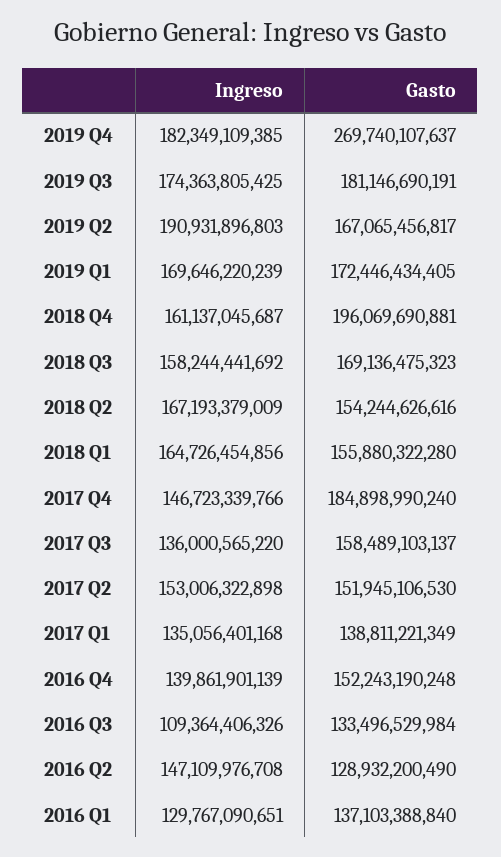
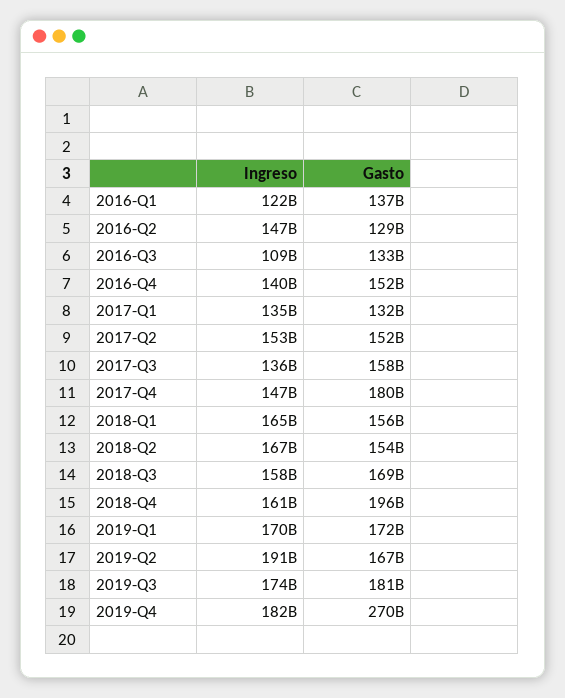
Gasto, 2017 Q4: 184898990240 -> 180000000000
Gasto, 2017 Q1: 138811221349 -> 132000000000
Ingreso, 2016 Q1: 129767090651 -> 122000000000

